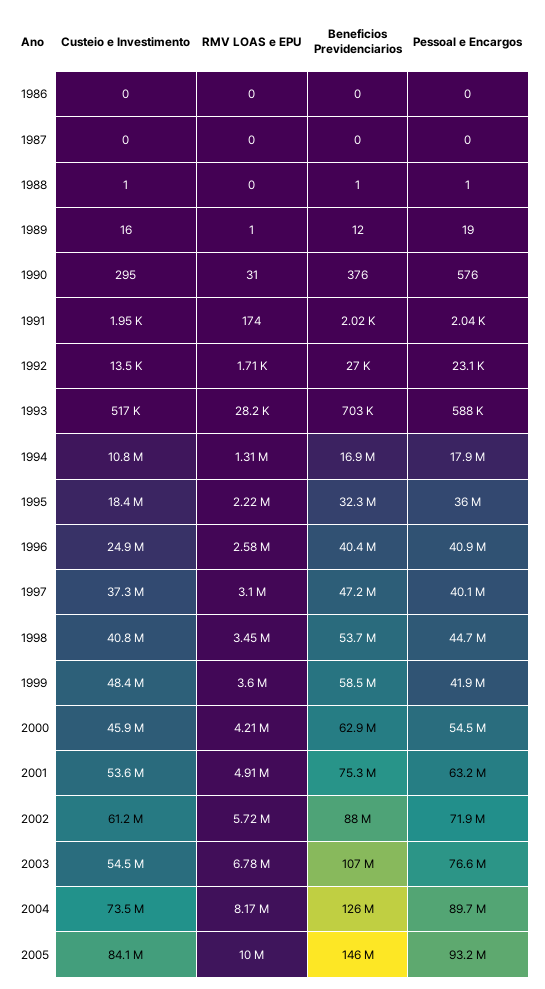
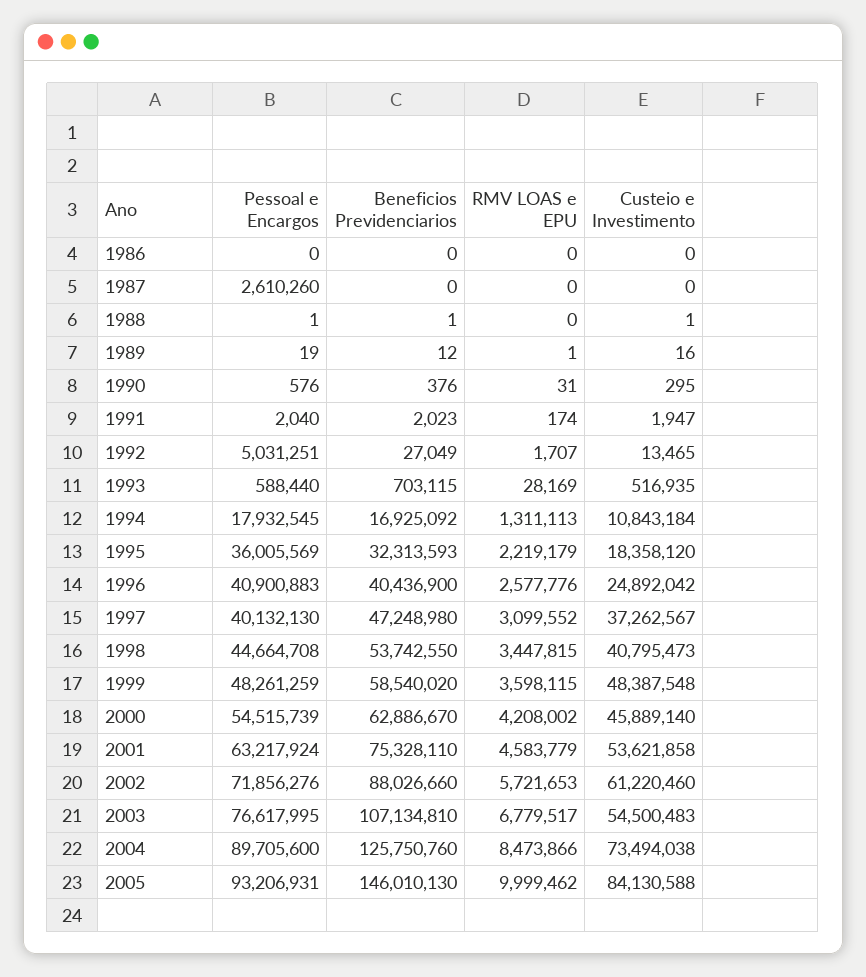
Pessoal e Encargos, 1987: 0 -> 2610260
Pessoal e Encargos, 1992: 23100 -> 5031251
Pessoal e Encargos, 1999: 41900000 -> 48261259
RMV LOAS e EPU, 2001: 4910000 -> 4583779
RMV LOAS e EPU, 2004: 8170000 -> 8473866

